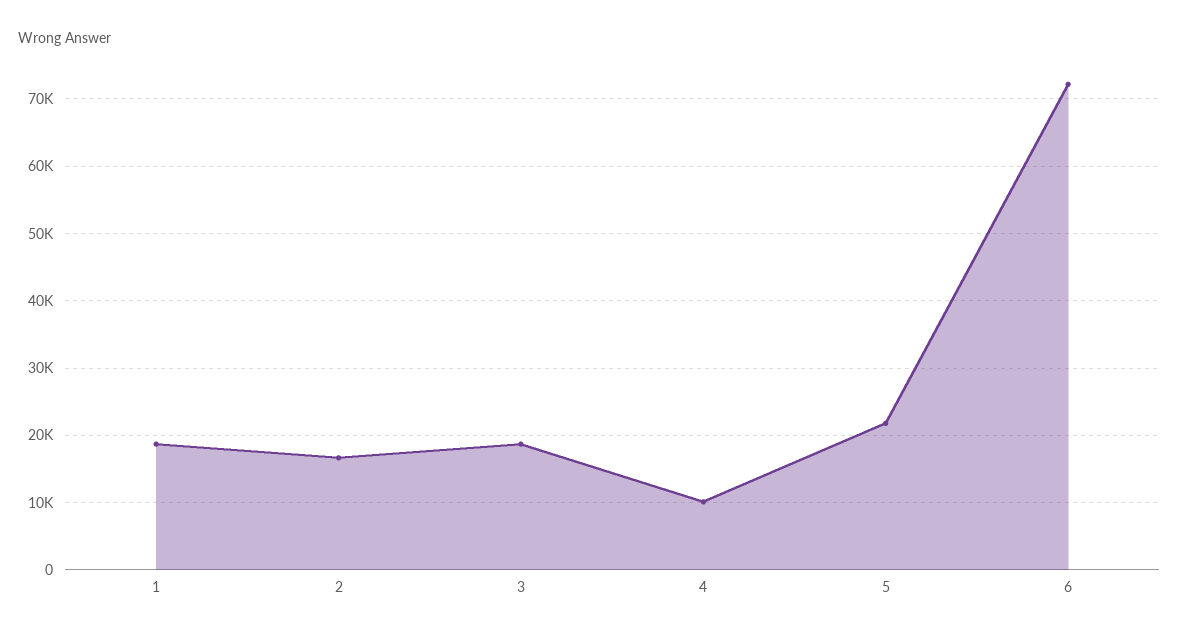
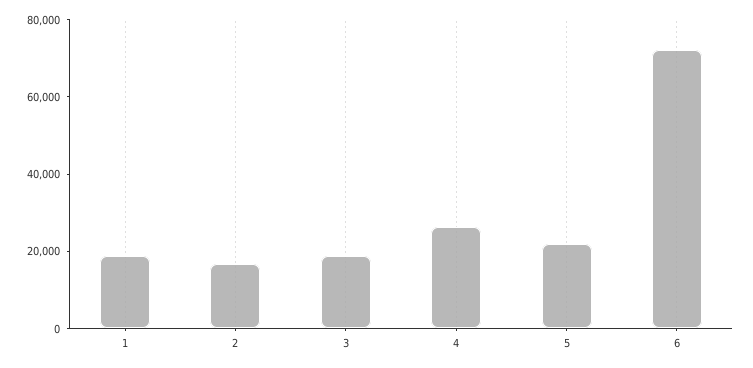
4: 10000 -> 25000

